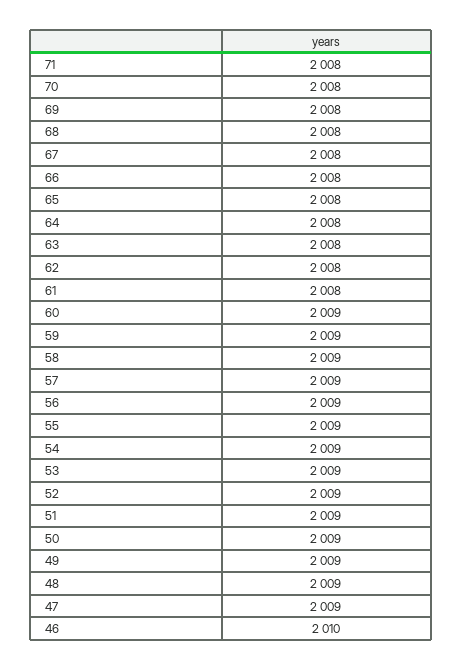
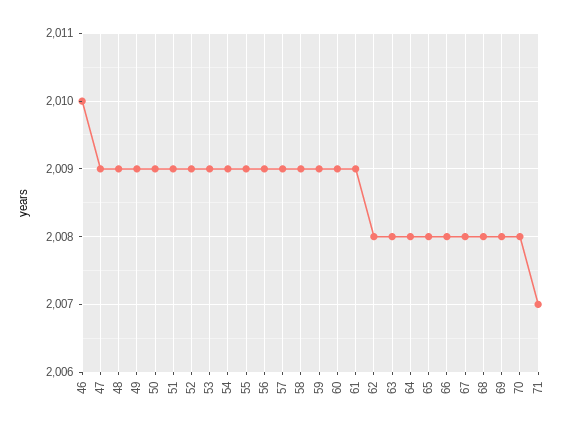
71: 2008 -> 2007
61: 2008 -> 2009

